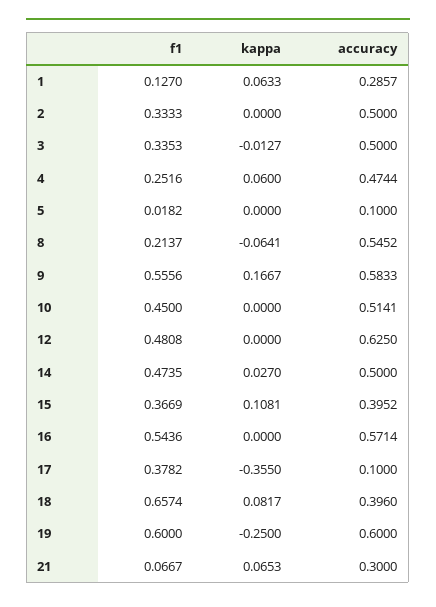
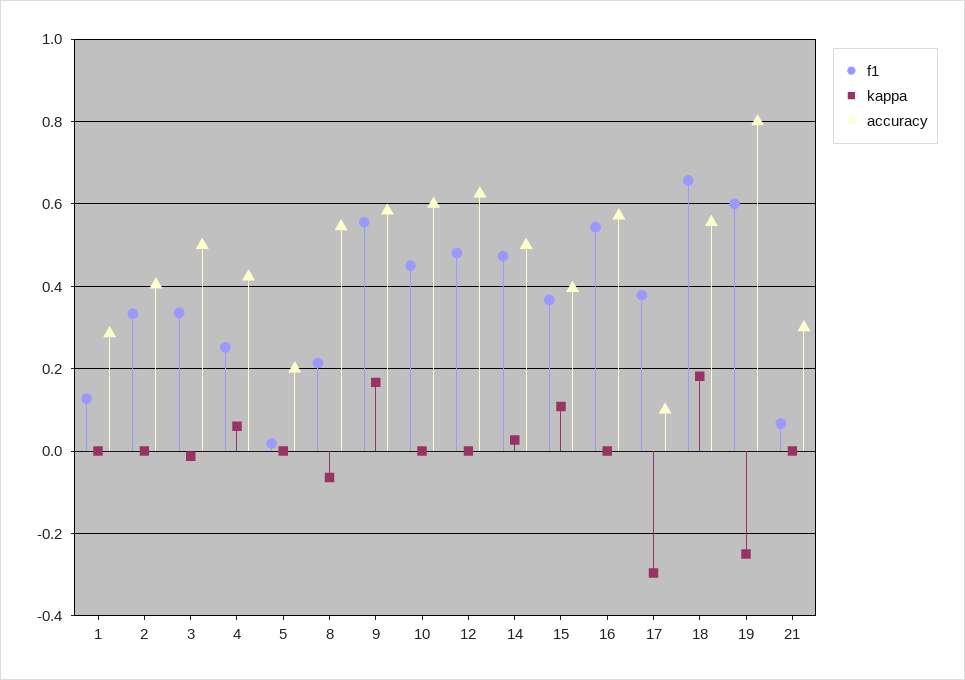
kappa, 1: 0.0633 -> 0
accuracy, 2: 0.5 -> 0.4
accuracy, 4: 0.4744 -> 0.42
accuracy, 5: 0.1 -> 0.2
accuracy, 10: 0.5141 -> 0.6
kappa, 17: -0.355 -> -0.3
kappa, 18: 0.0817 -> 0.18
accuracy, 18: 0.396 -> 0.56
accuracy, 19: 0.6 -> 0.8
kappa, 21: 0.0653 -> 0

